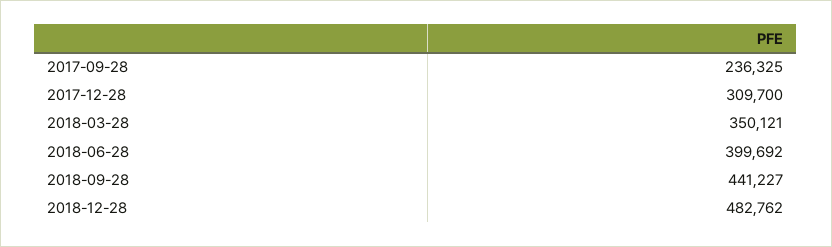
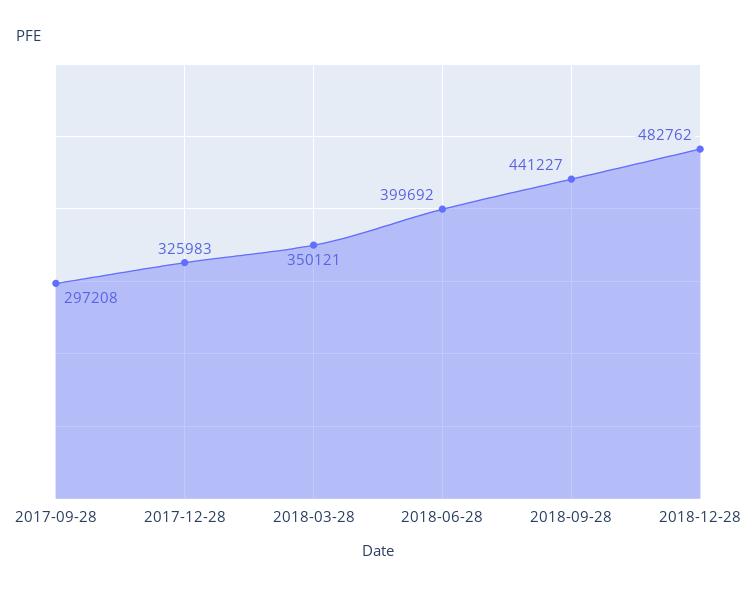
2017-09-28: 236325 -> 297208
2017-12-28: 309700 -> 325983

